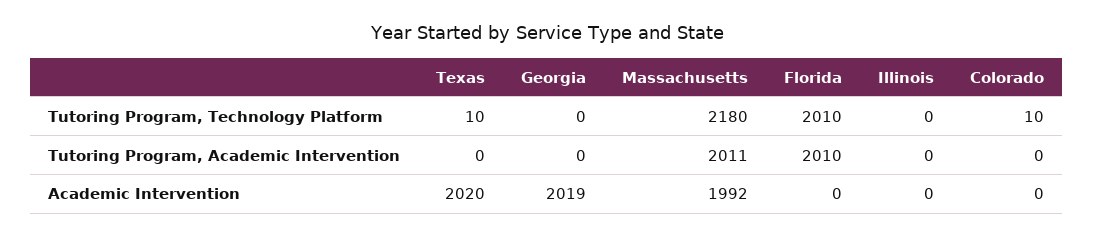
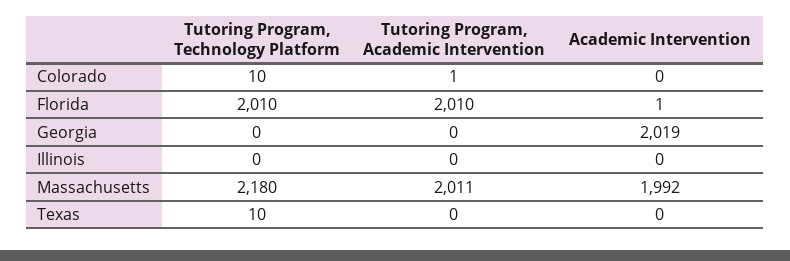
Colorado, Tutoring Program, Academic Intervention: 0 -> 1
Texas, Academic Intervention: 2020 -> 0
Florida, Academic Intervention: 0 -> 1

